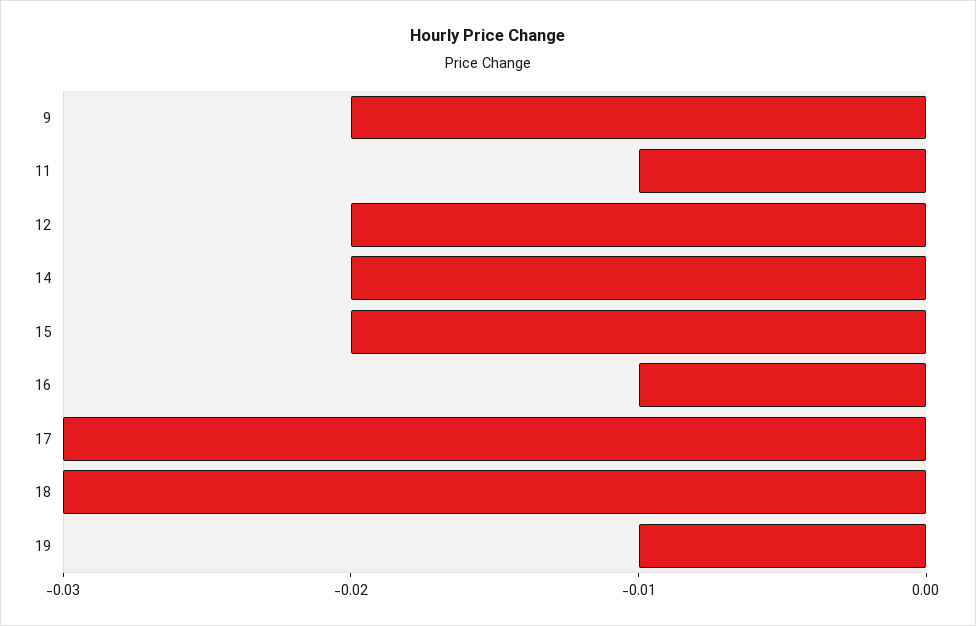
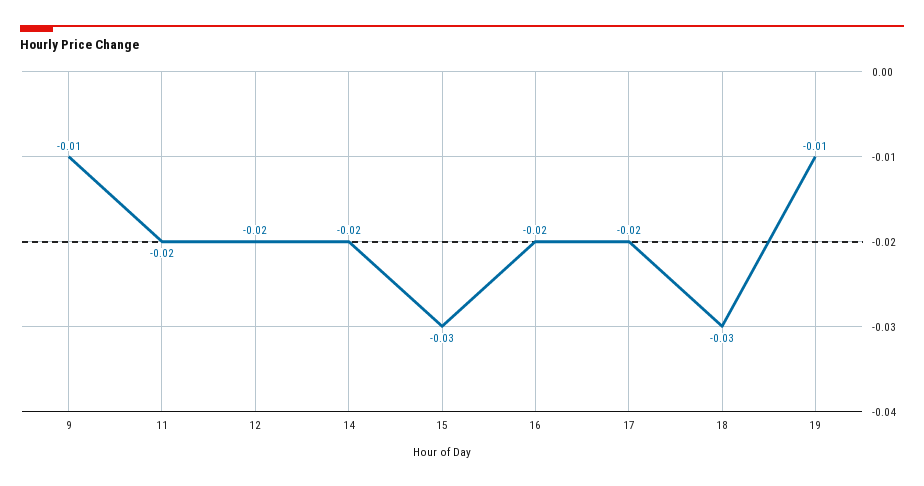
9: -0.02 -> -0.01
11: -0.01 -> -0.02
15: -0.02 -> -0.03
16: -0.01 -> -0.02
17: -0.03 -> -0.02

